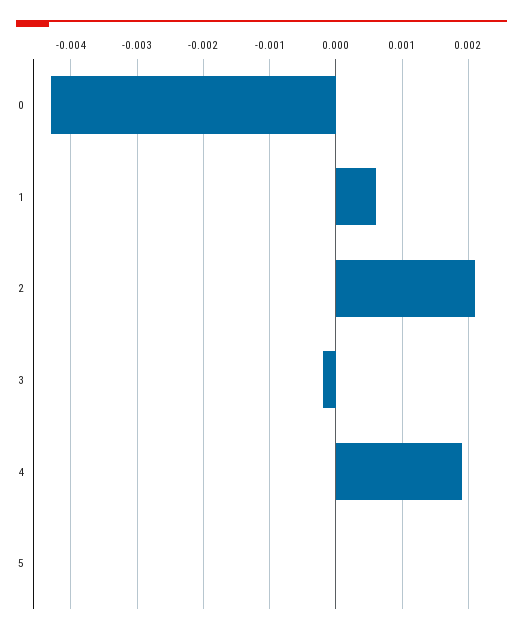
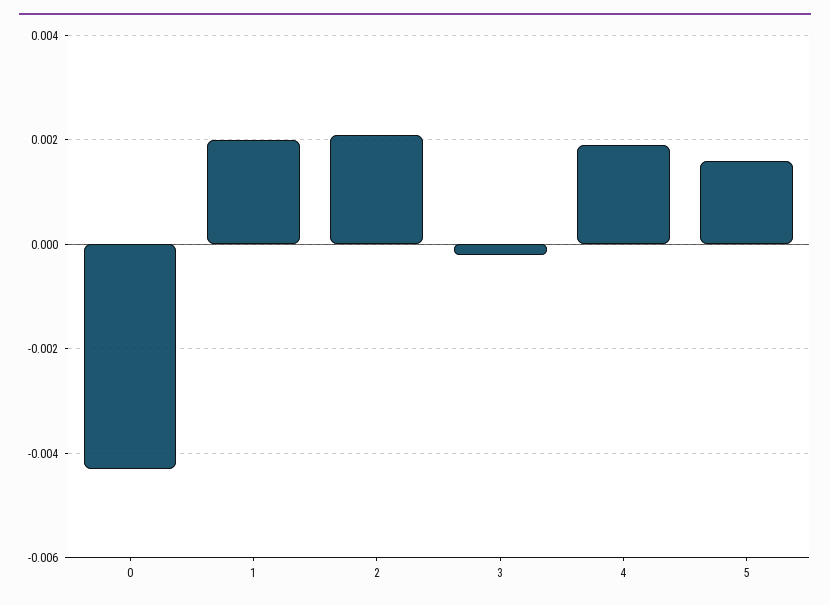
1: 0.0006 -> 0.002
5: 0 -> 0.0015

